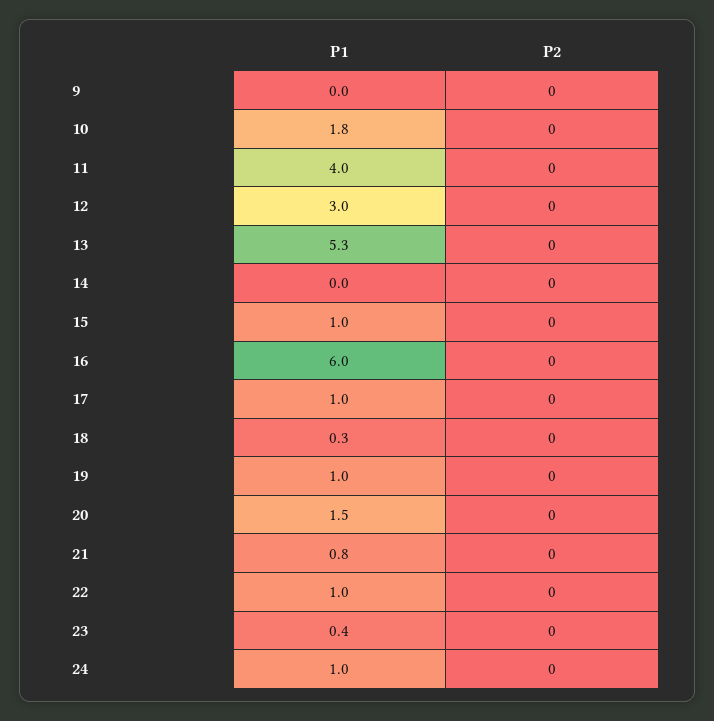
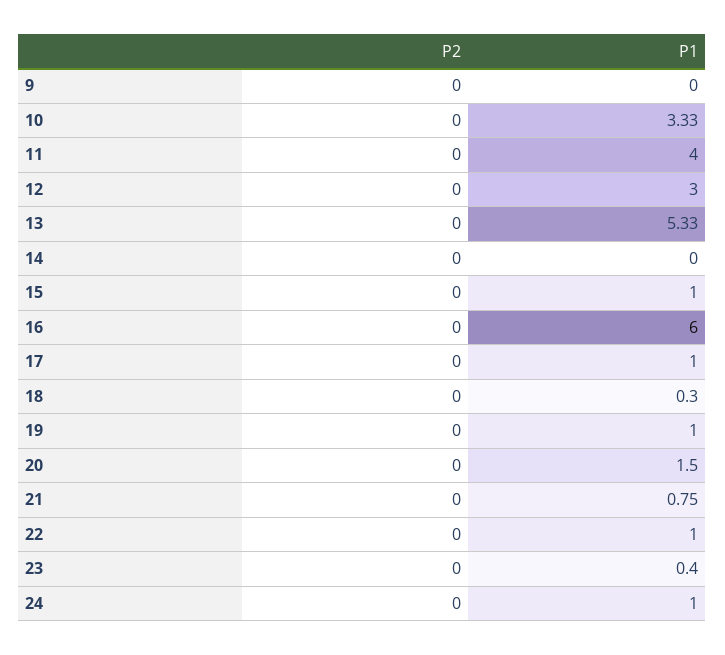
P1, 10: 1.8 -> 3.33

